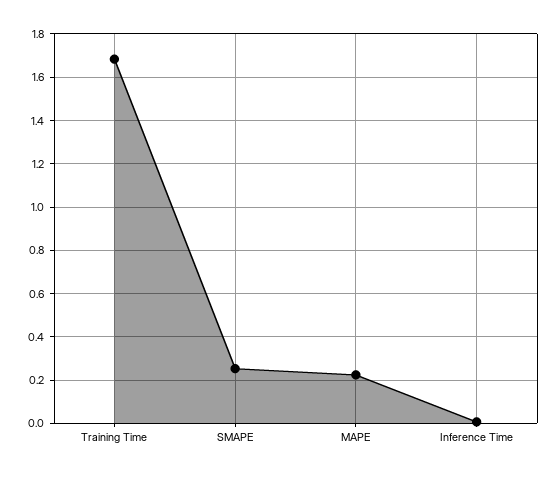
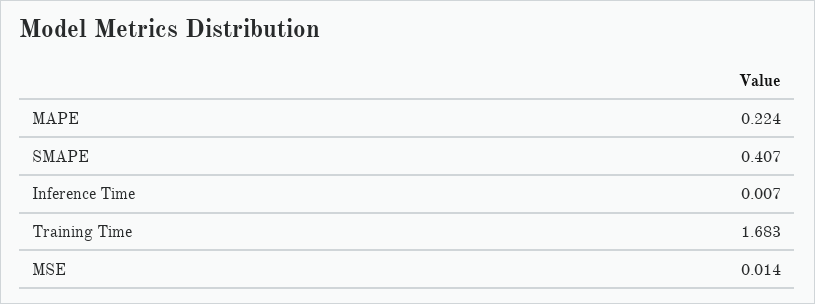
SMAPE: 0.25 -> 0.407
MSE: none -> 0.014

